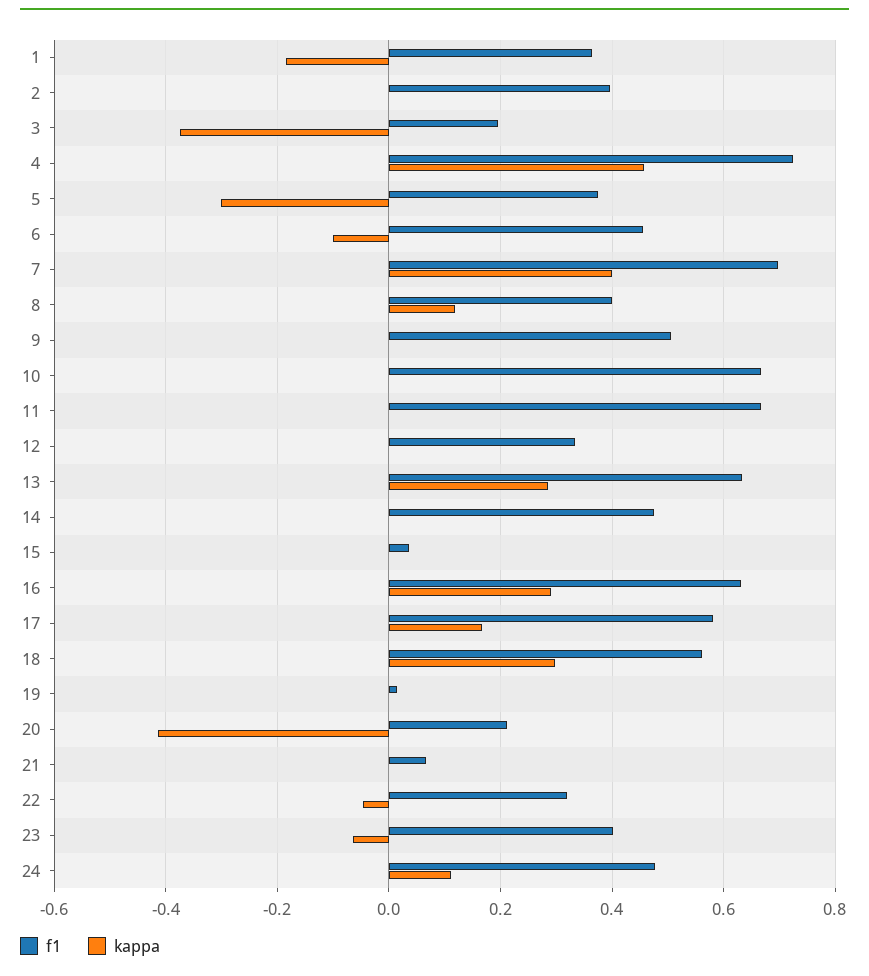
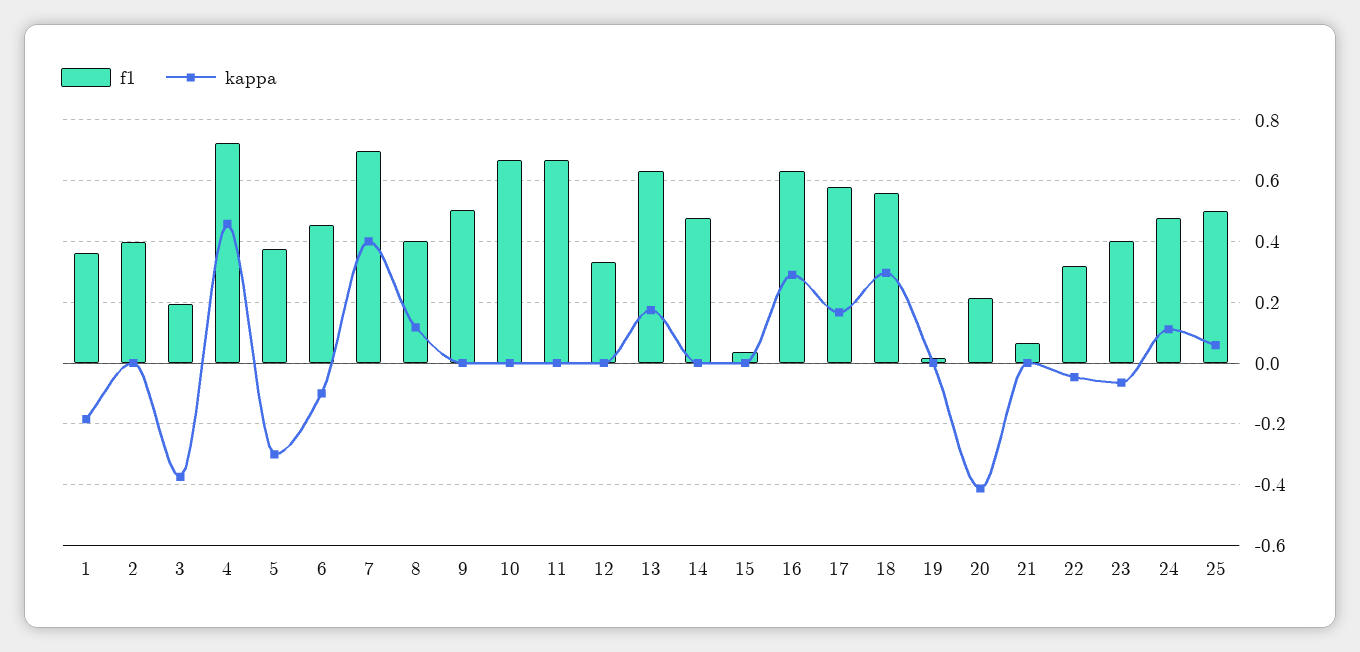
kappa, 13: 0.28 -> 0.18
f1, 25: none -> 0.5
kappa, 25: none -> 0.06

